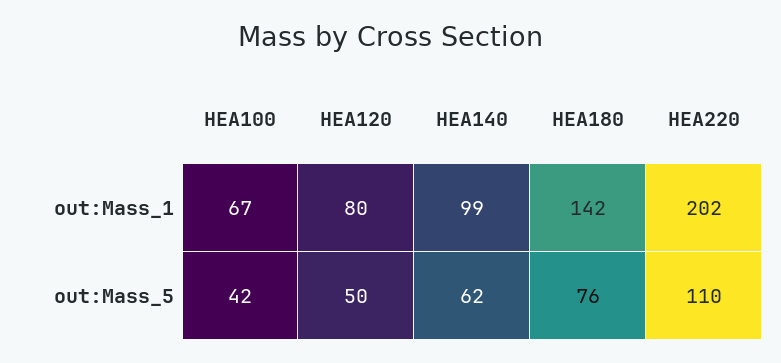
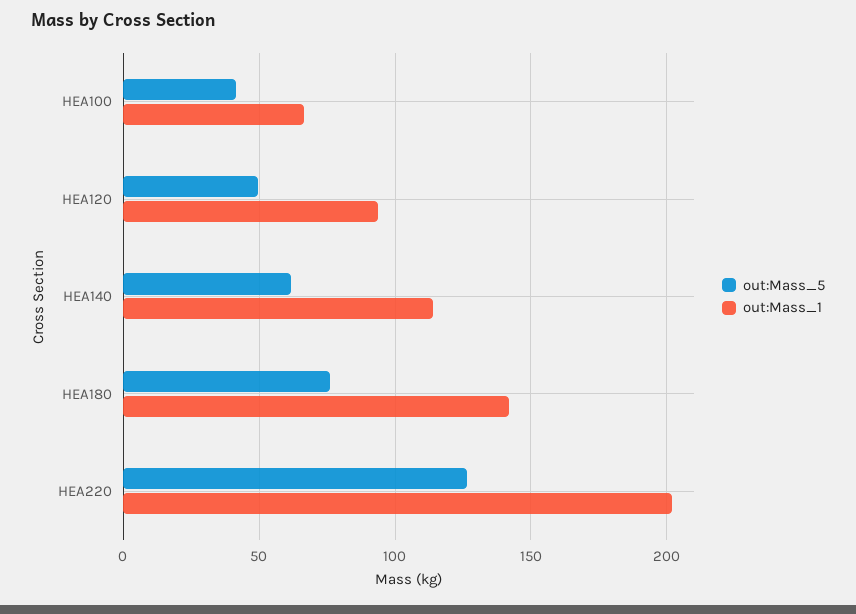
out:Mass_1, HEA120: 80 -> 95
out:Mass_1, HEA140: 99 -> 115
out:Mass_5, HEA220: 110 -> 125

